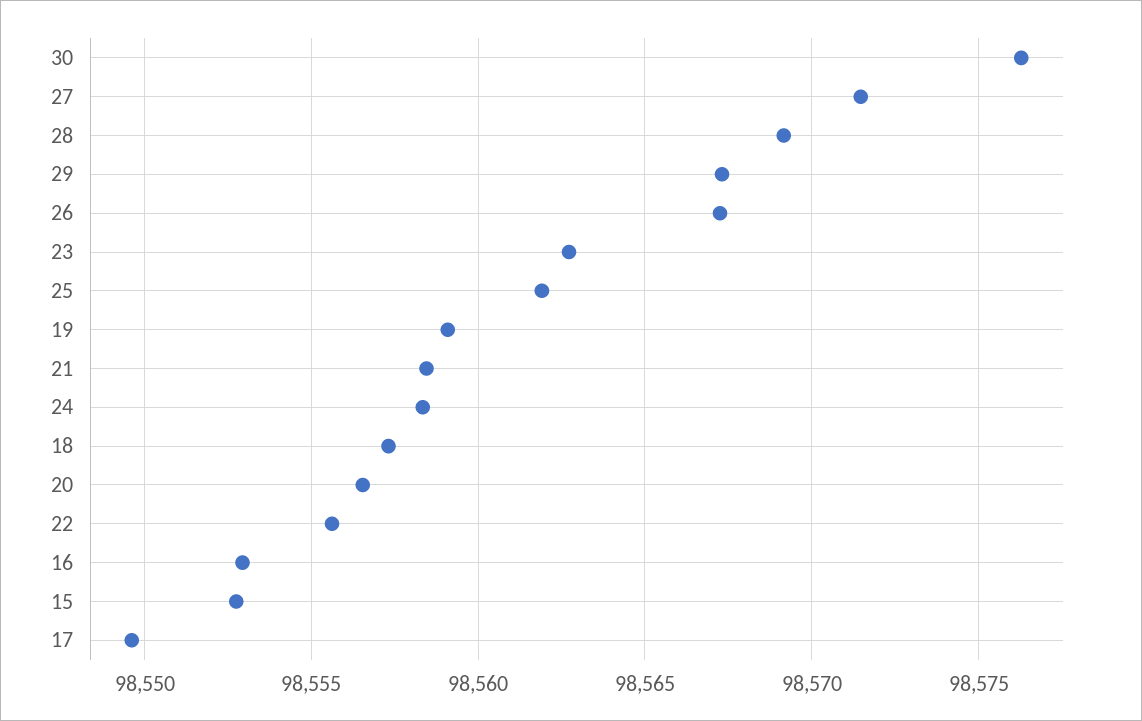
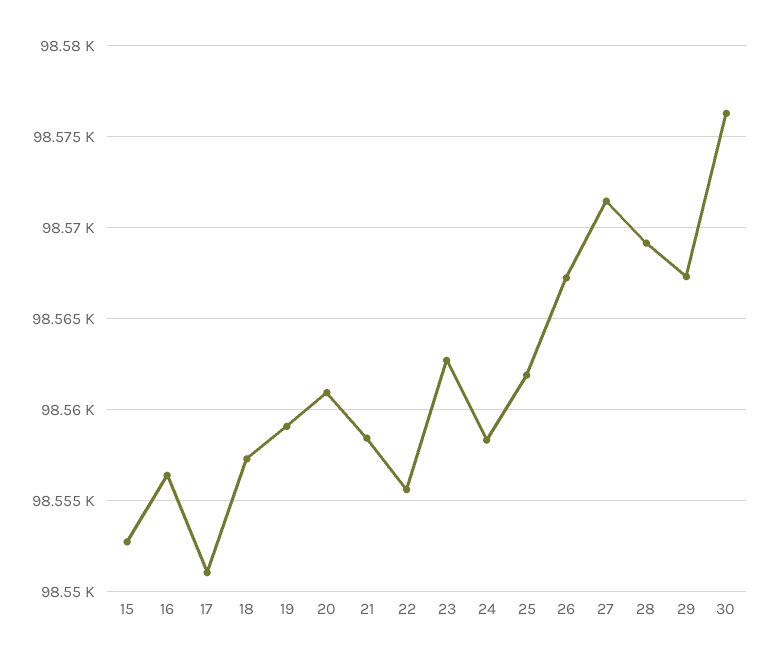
20: 98556.5 -> 98561
16: 98553 -> 98556.5
17: 98549.5 -> 98551

